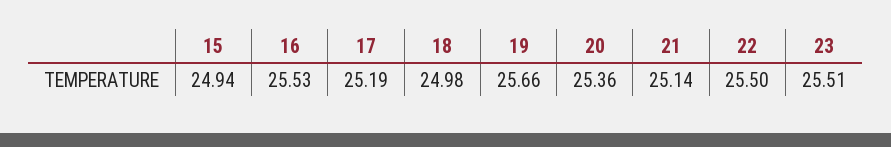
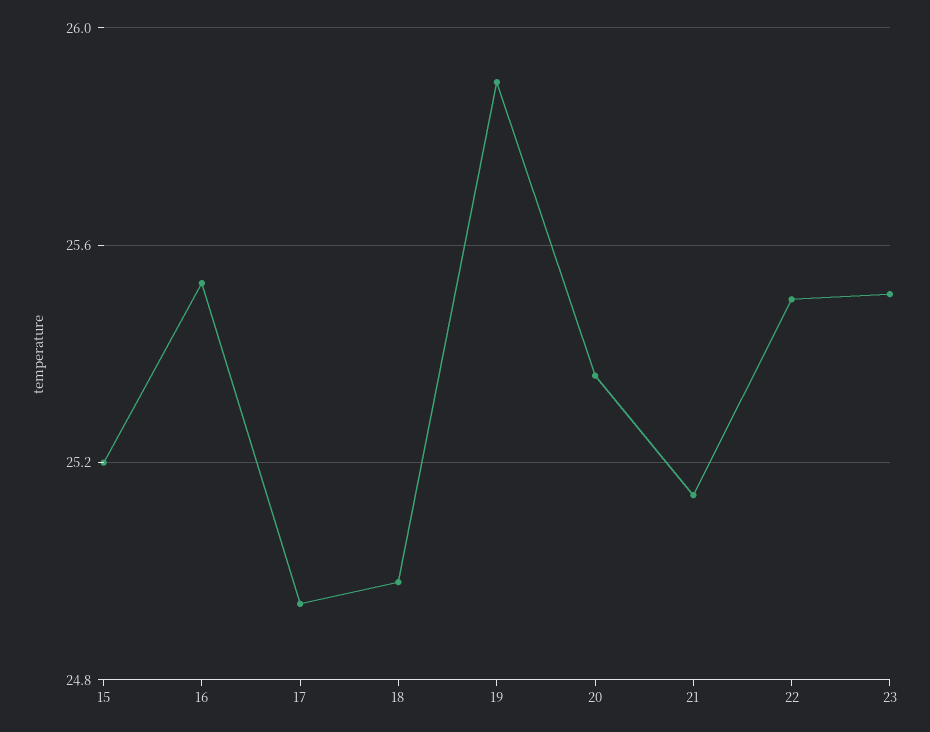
15: 24.94 -> 25.2
17: 25.19 -> 24.95
19: 25.66 -> 25.9

